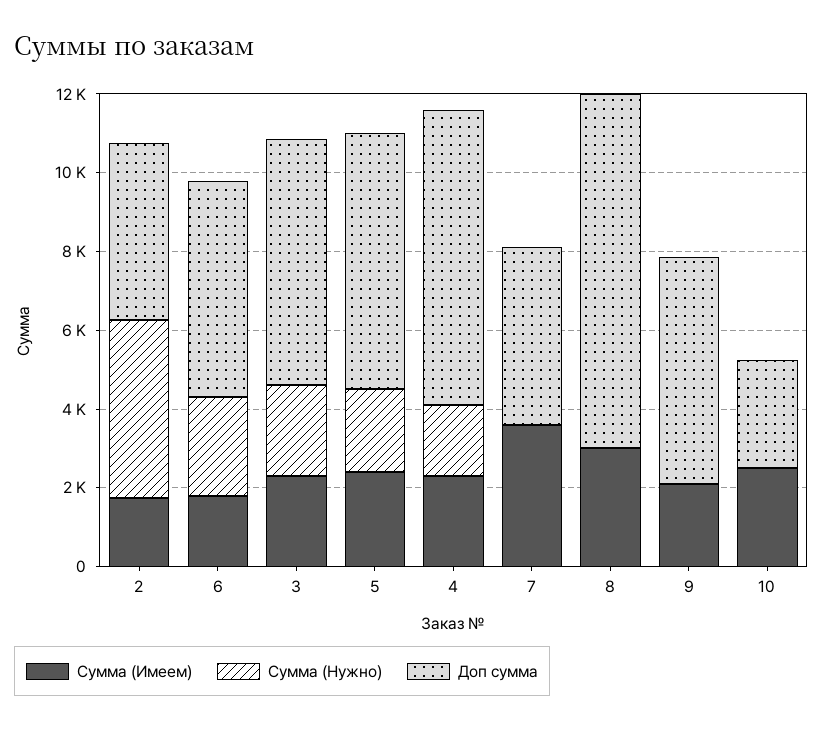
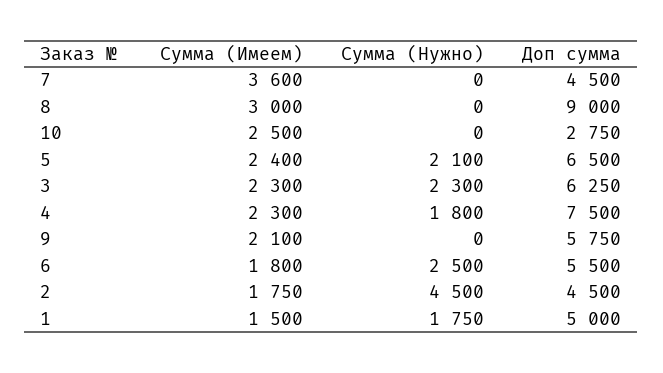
Сумма (Имеем), 1: none -> 1500
Сумма (Нужно), 1: none -> 1750
Доп сумма, 1: none -> 5000

